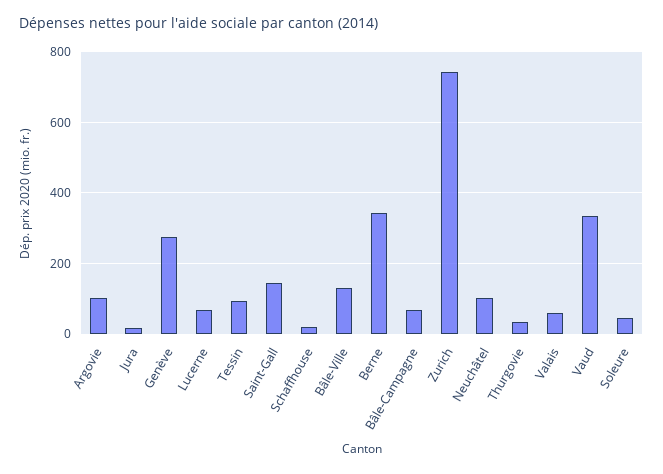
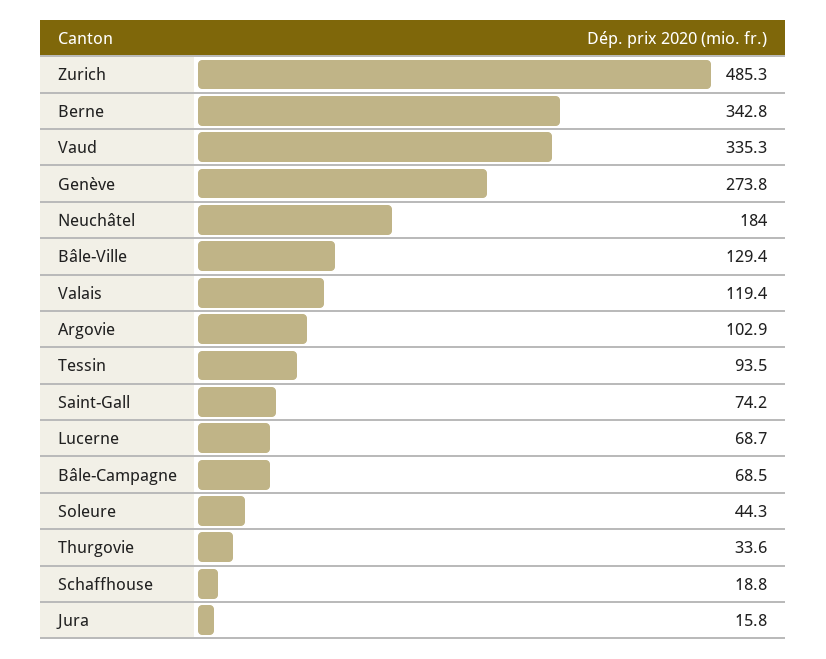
Saint-Gall: 140 -> 74.2
Zurich: 740 -> 485.3
Neuchâtel: 100 -> 184
Valais: 60 -> 119.4

